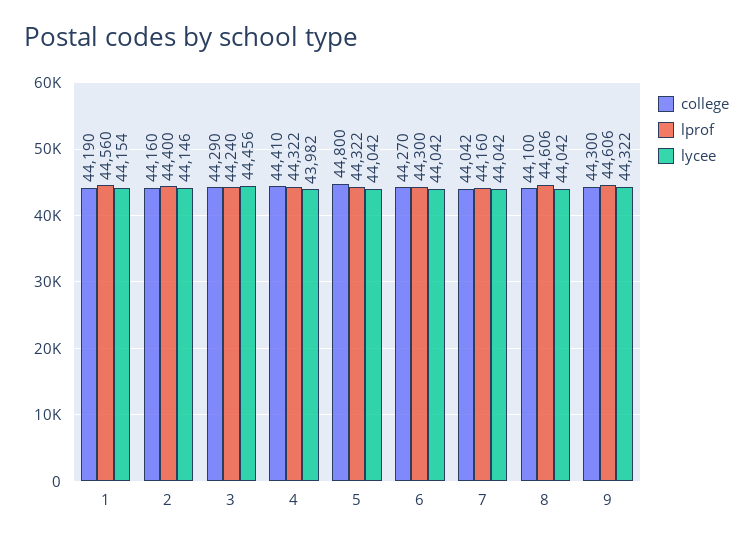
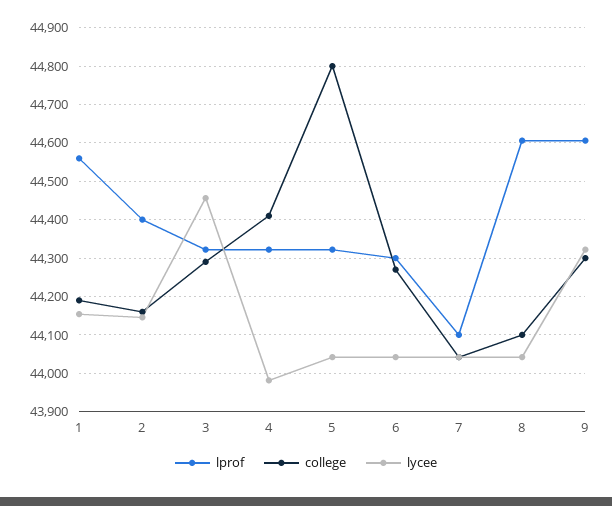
lprof, 3: 44240 -> 44320
lprof, 7: 44160 -> 44100

